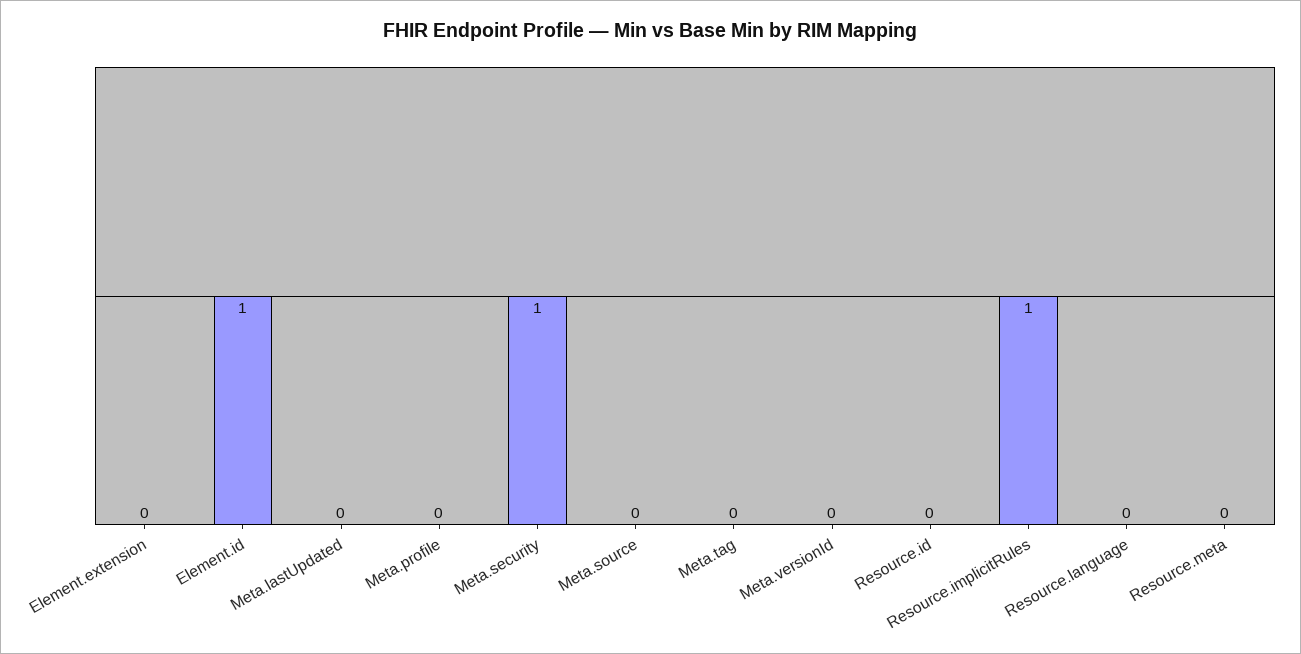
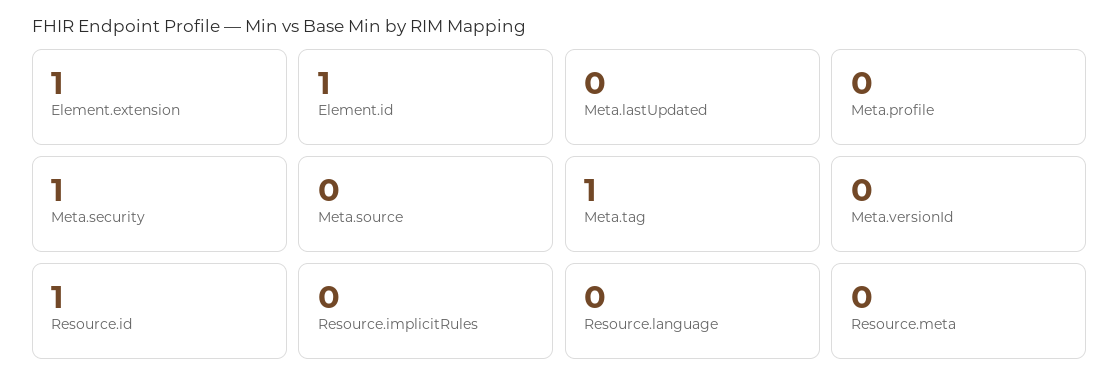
Element.extension: 0 -> 1
Meta.tag: 0 -> 1
Resource.id: 0 -> 1
Resource.implicitRules: 1 -> 0

